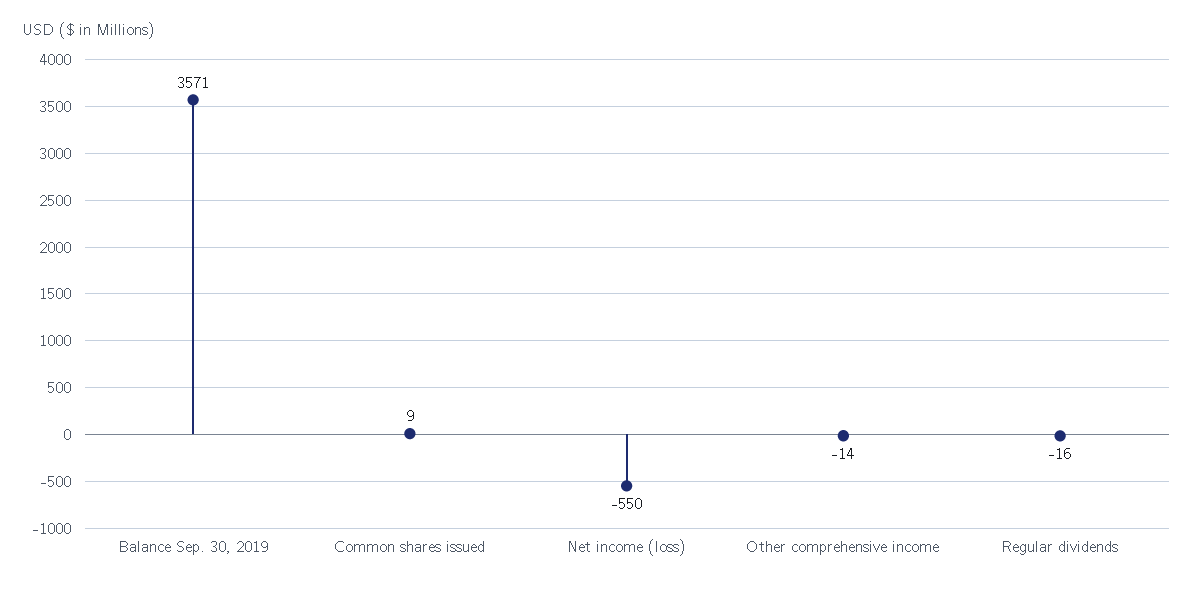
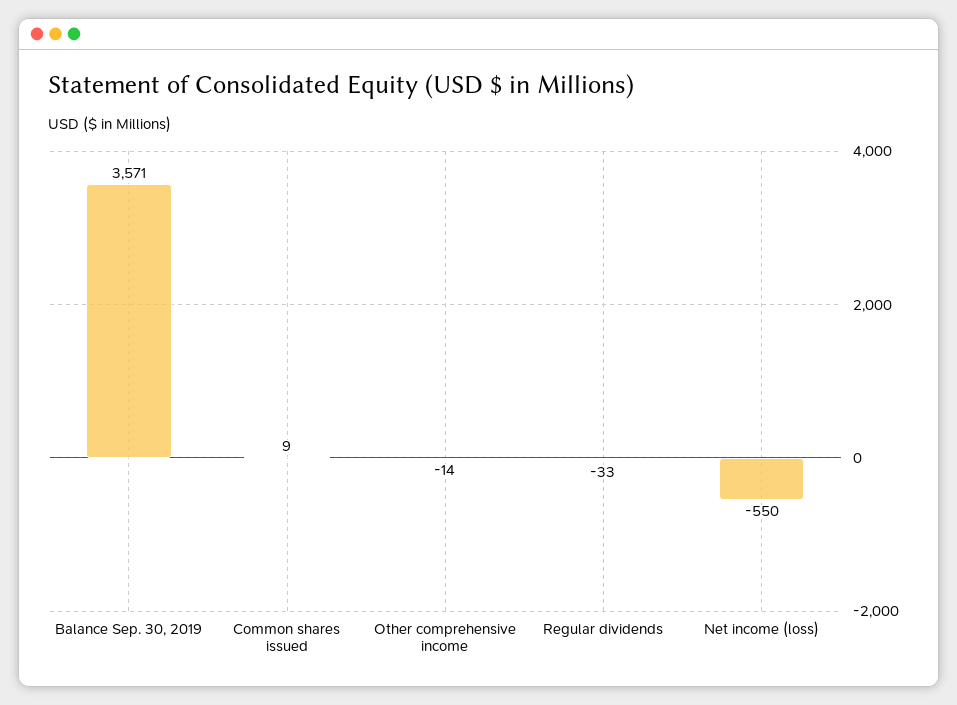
Regular dividends: -16 -> -33

